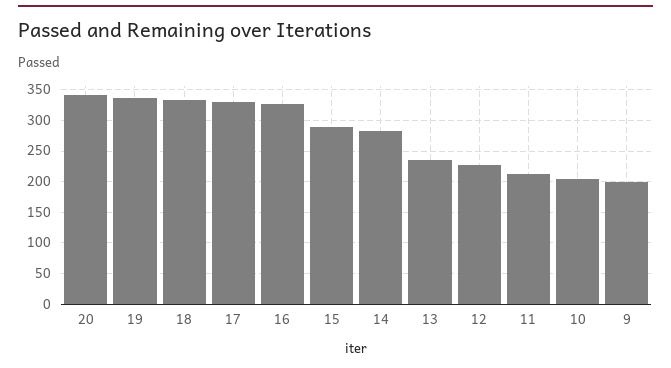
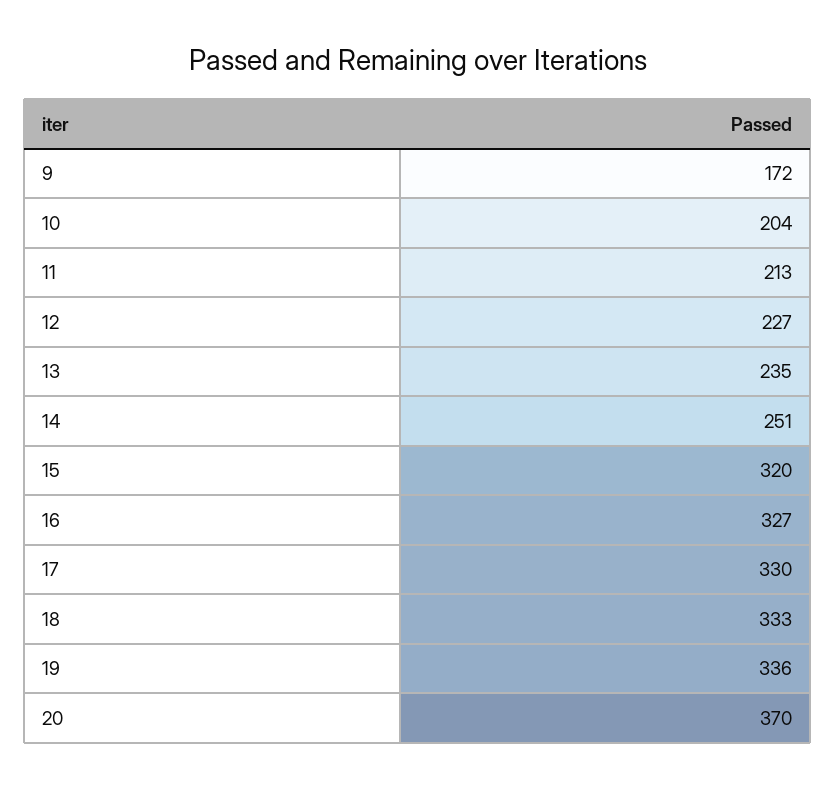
20: 340 -> 370
15: 290 -> 320
14: 280 -> 251
9: 200 -> 172

